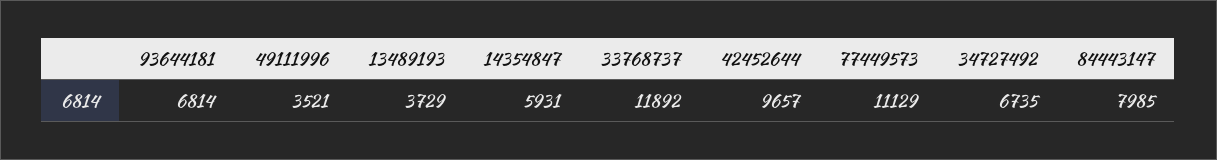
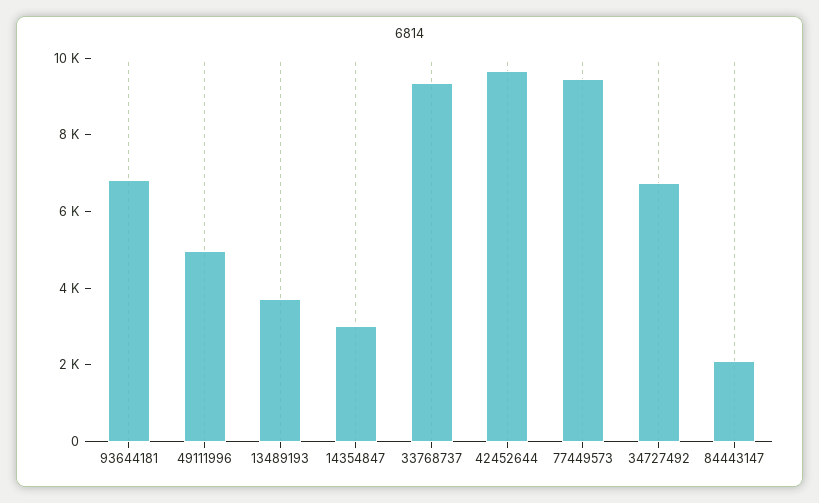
49111996: 3521 -> 5000
14354847: 5931 -> 3000
33768737: 11892 -> 9500
77449573: 11129 -> 9500
84443147: 7985 -> 2000

